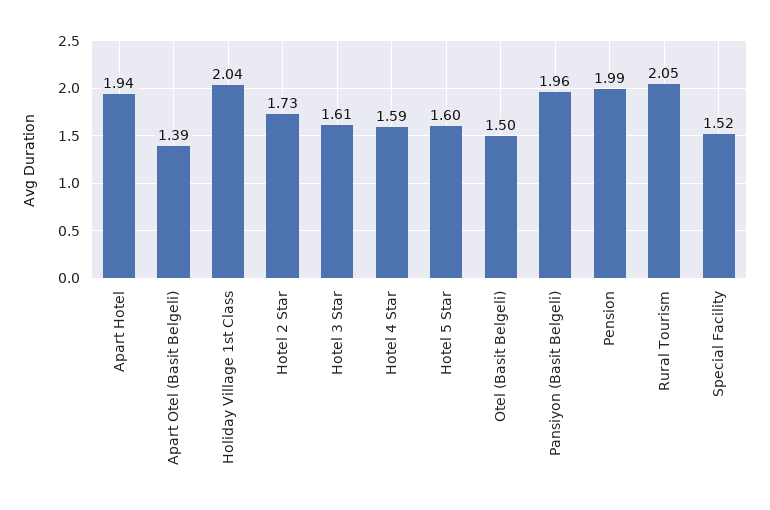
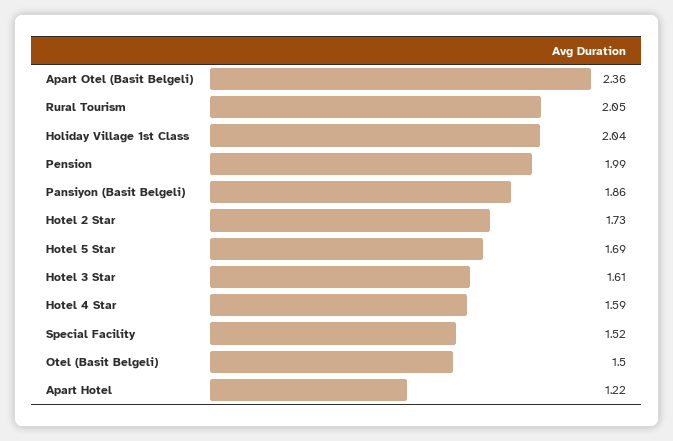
Apart Hotel: 1.94 -> 1.22
Apart Otel (Basit Belgeli): 1.39 -> 2.36
Hotel 5 Star: 1.6 -> 1.69
Pansiyon (Basit Belgeli): 1.96 -> 1.86

